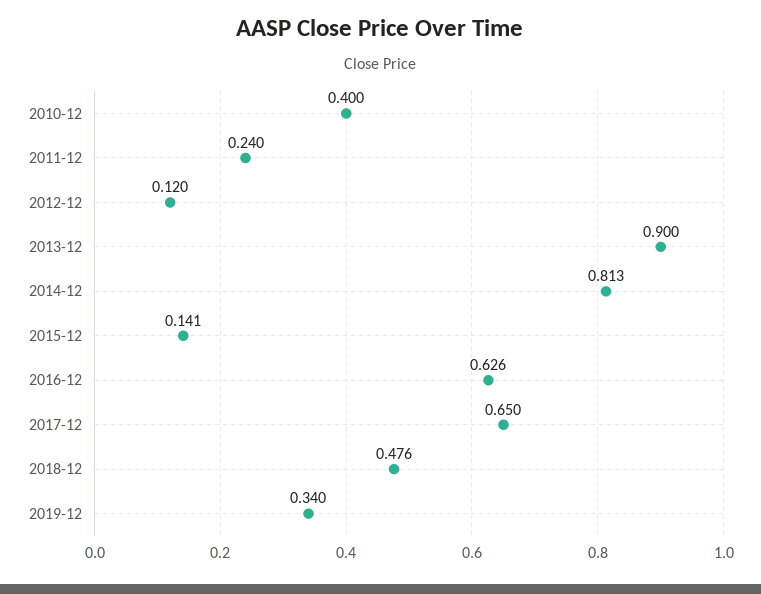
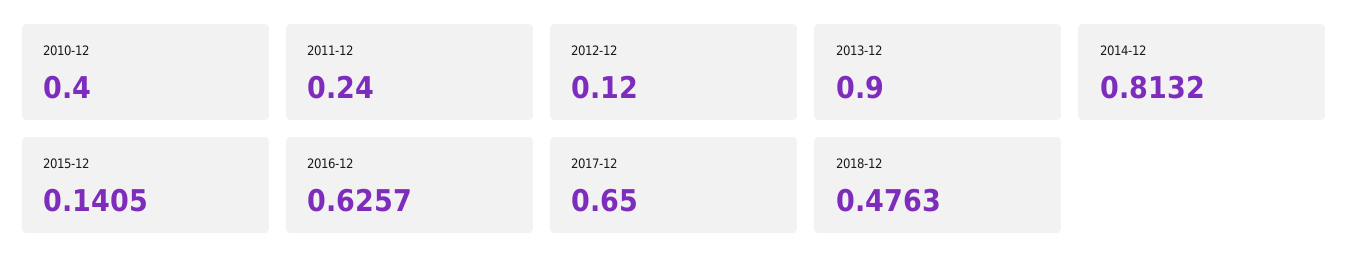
2019-12: 0.34 -> none

